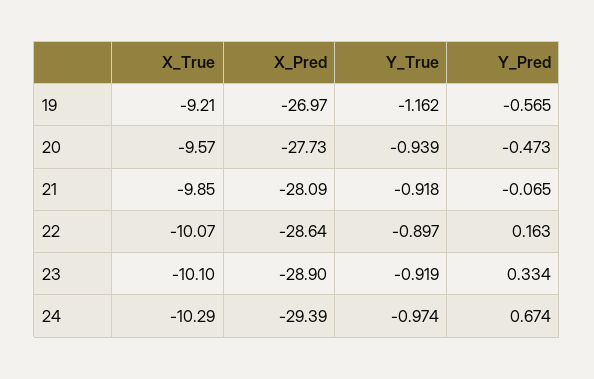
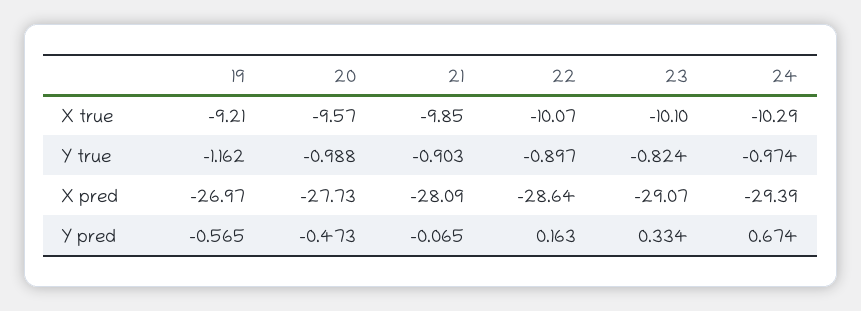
Y_True, 20: -0.939 -> -0.988
Y_True, 21: -0.918 -> -0.903
X_Pred, 23: -28.9 -> -29.07
Y_True, 23: -0.919 -> -0.824

